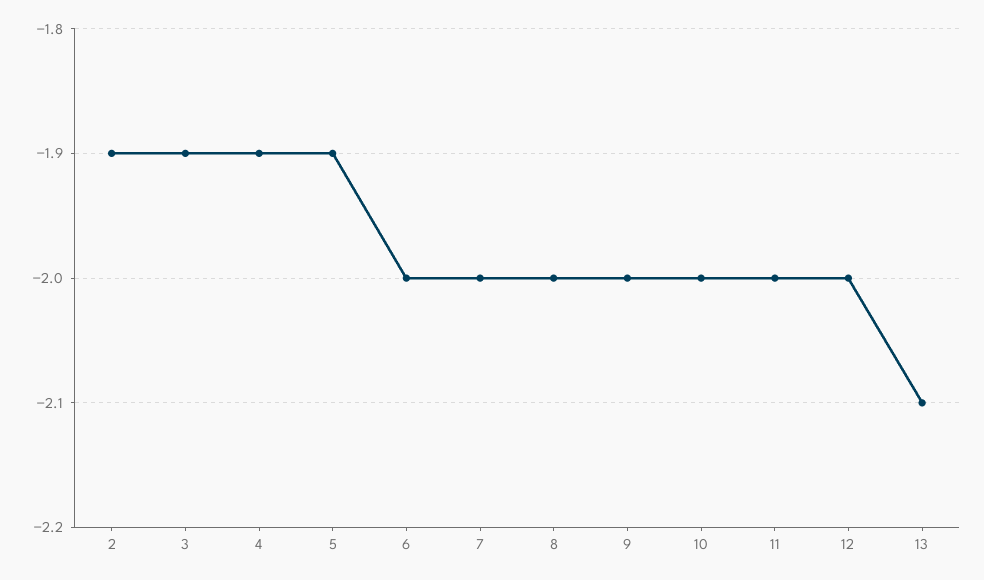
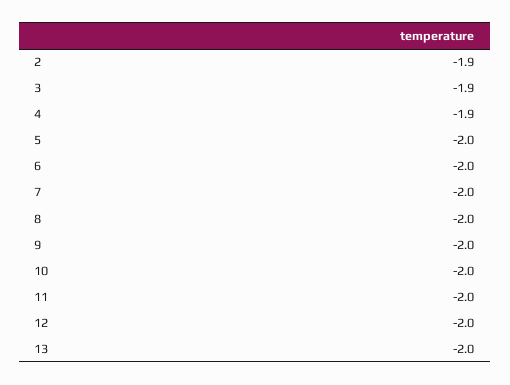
5: -1.9 -> -2
13: -2.1 -> -2

